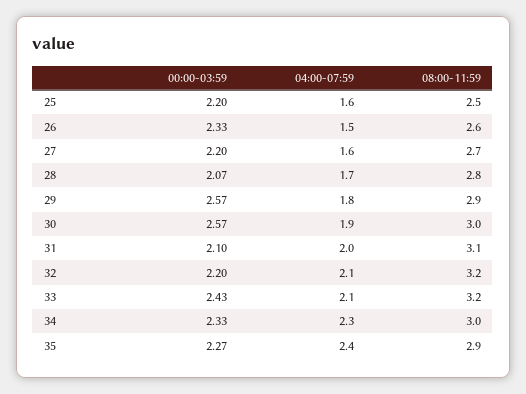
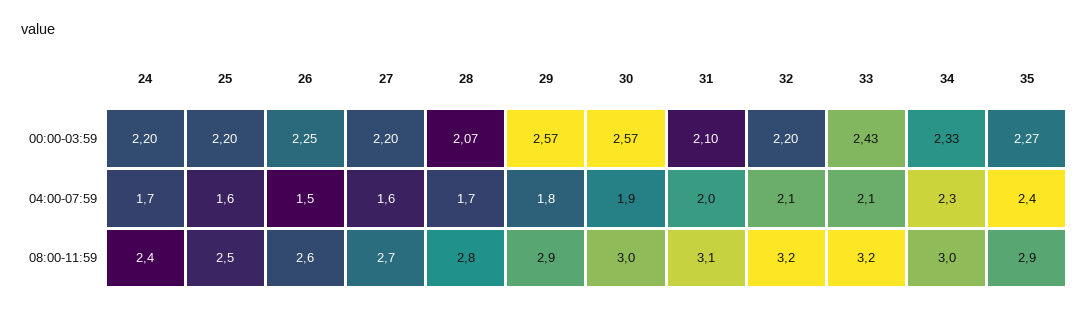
00:00-03:59, 26: 2.33 -> 2.25
00:00-03:59, 24: none -> 2.2
04:00-07:59, 24: none -> 1.7
08:00-11:59, 24: none -> 2.4

